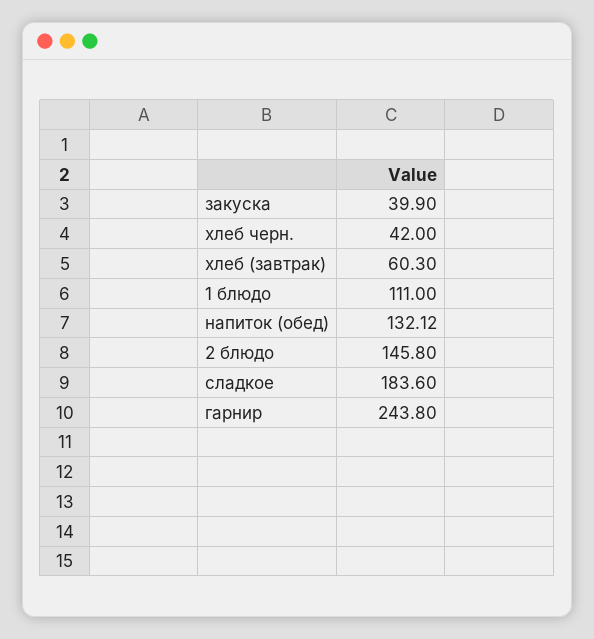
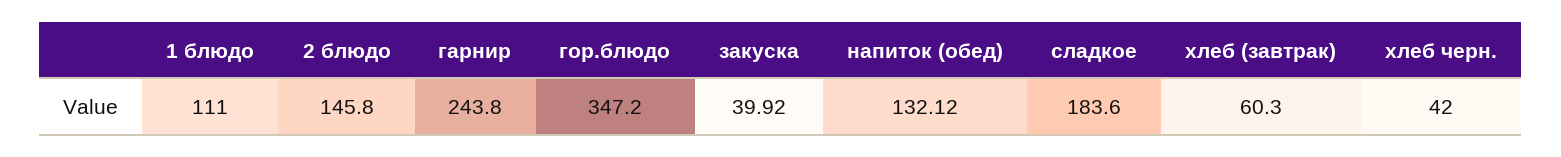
закуска: 39.9 -> 39.92
гор.блюдо: none -> 347.2

